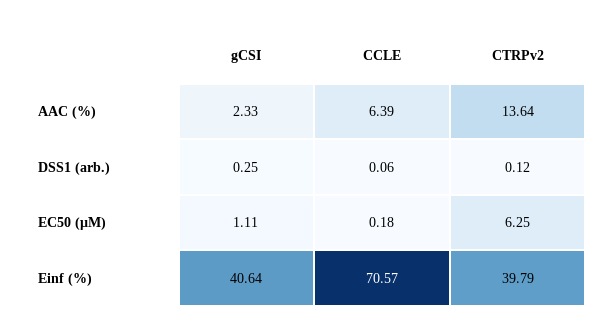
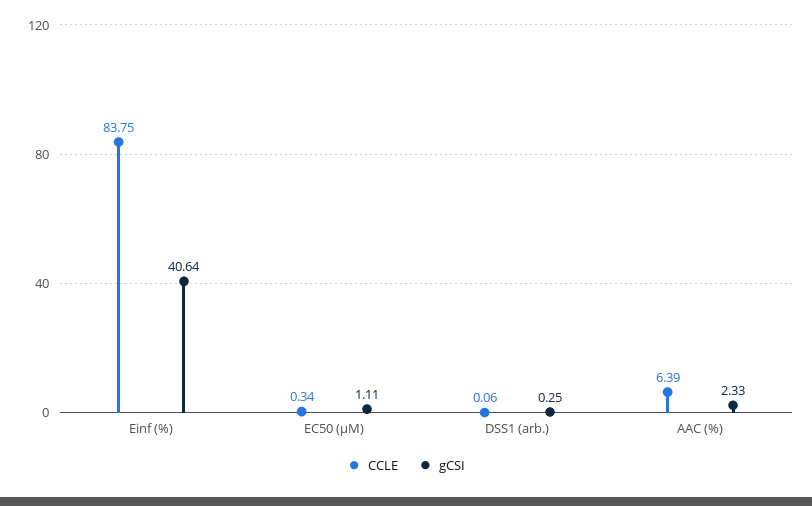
CTRPv2, AAC (%): 13.64 -> none
CTRPv2, DSS1 (arb.): 0.12 -> none
CCLE, EC50 (µM): 0.18 -> 0.34
CTRPv2, EC50 (µM): 6.25 -> none
CCLE, Einf (%): 70.57 -> 83.75
CTRPv2, Einf (%): 39.79 -> none

